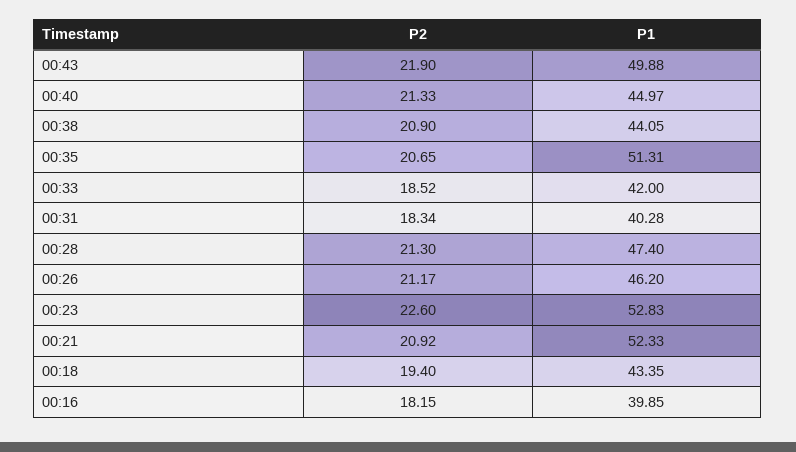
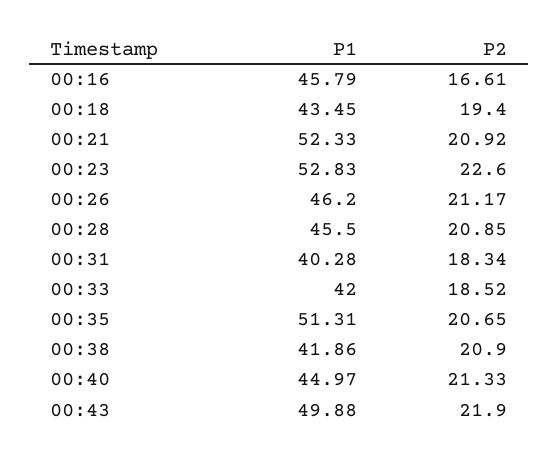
P1, 00:38: 44.05 -> 41.86
P2, 00:28: 21.3 -> 20.85
P1, 00:28: 47.4 -> 45.5
P1, 00:18: 43.35 -> 43.45
P2, 00:16: 18.15 -> 16.61
P1, 00:16: 39.85 -> 45.79

